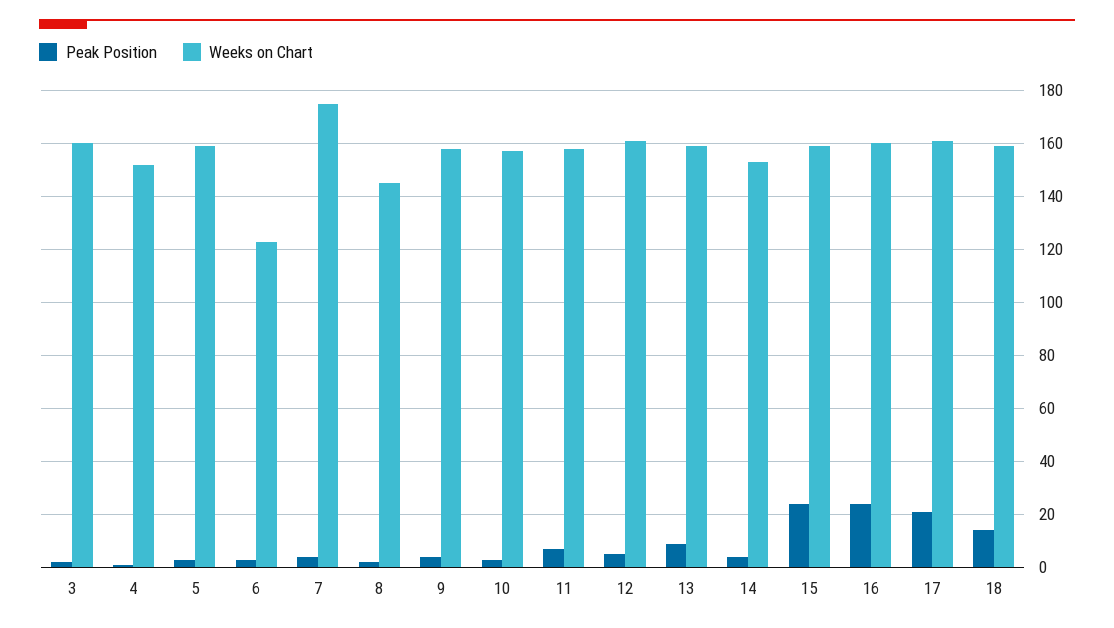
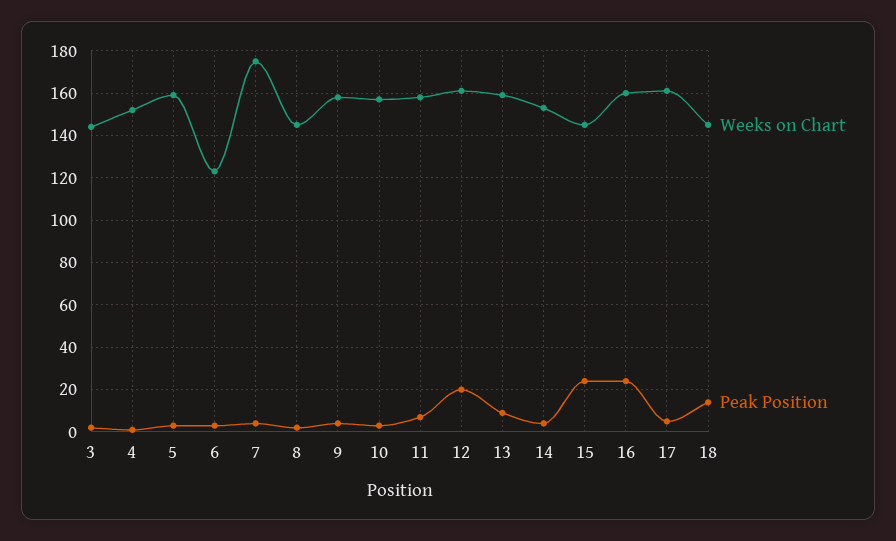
Weeks on Chart, 3: 160 -> 145
Peak Position, 12: 5 -> 20
Weeks on Chart, 15: 160 -> 145
Peak Position, 17: 20 -> 5
Weeks on Chart, 18: 160 -> 145

